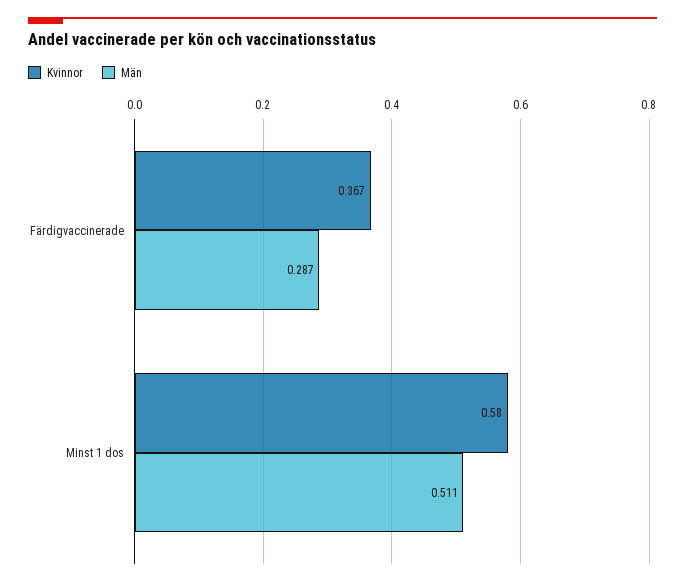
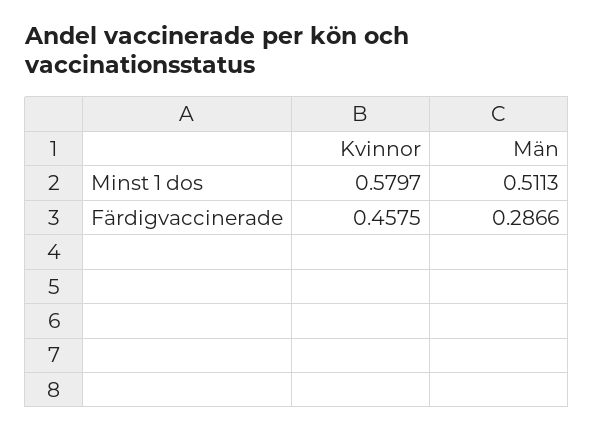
Kvinnor, Färdigvaccinerade: 0.367 -> 0.4575

